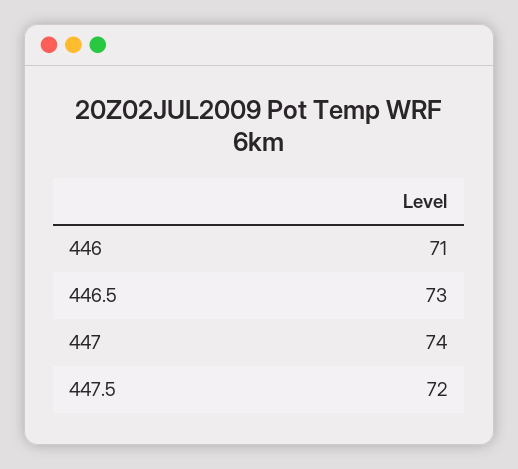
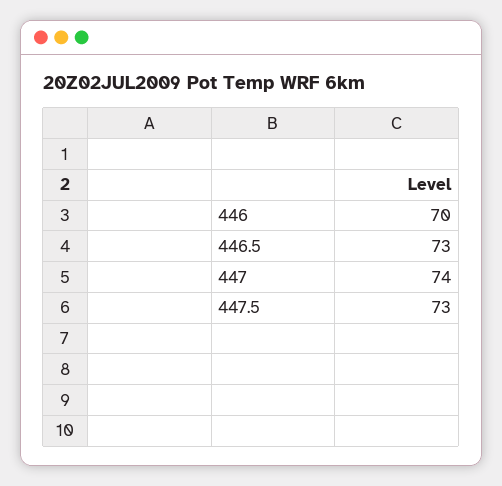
446: 71 -> 70
447.5: 72 -> 73

